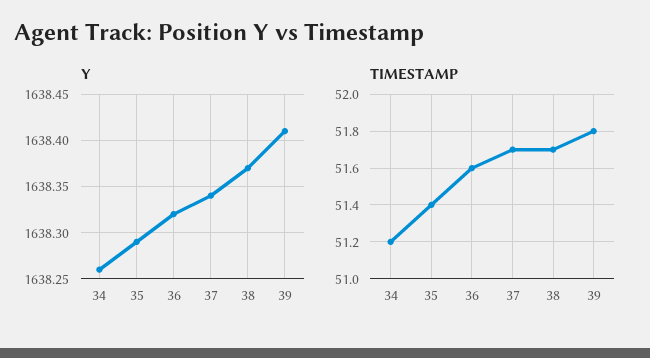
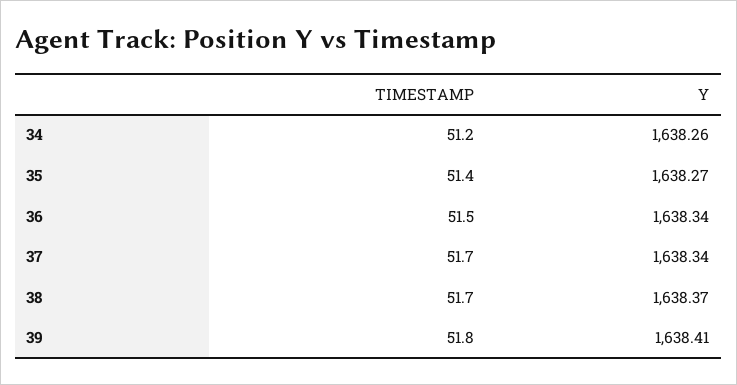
Y, 35: 1638.29 -> 1638.27
Y, 36: 1638.32 -> 1638.34
TIMESTAMP, 36: 51.6 -> 51.5

